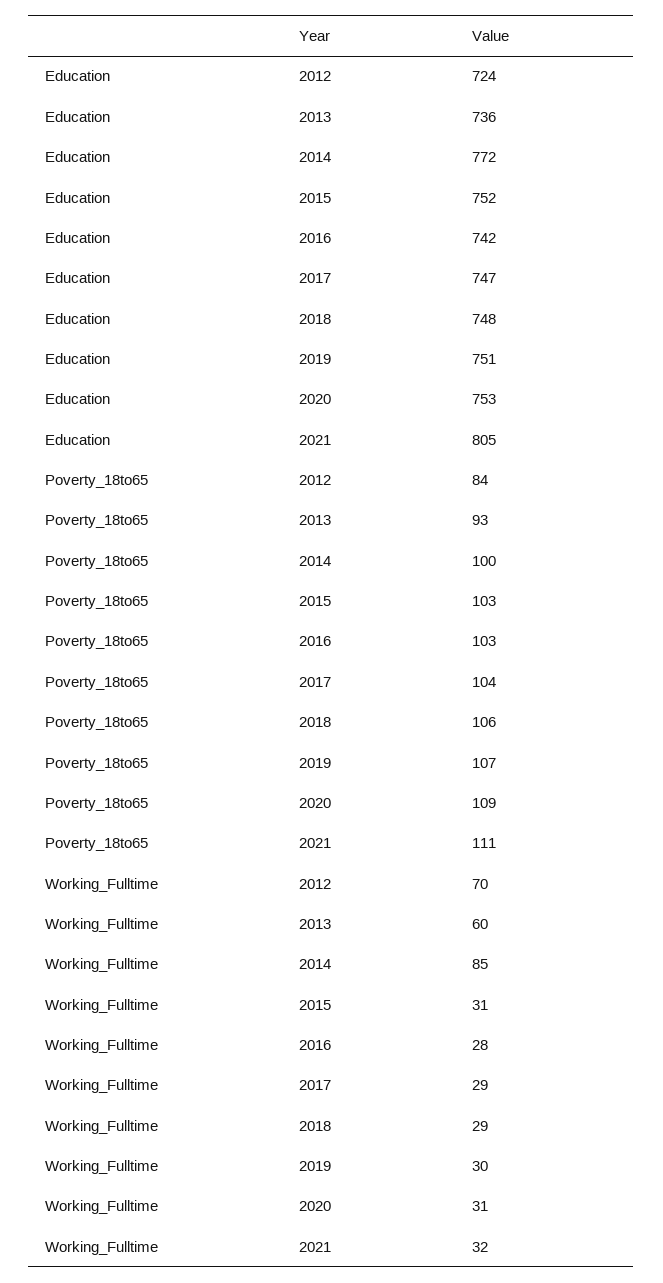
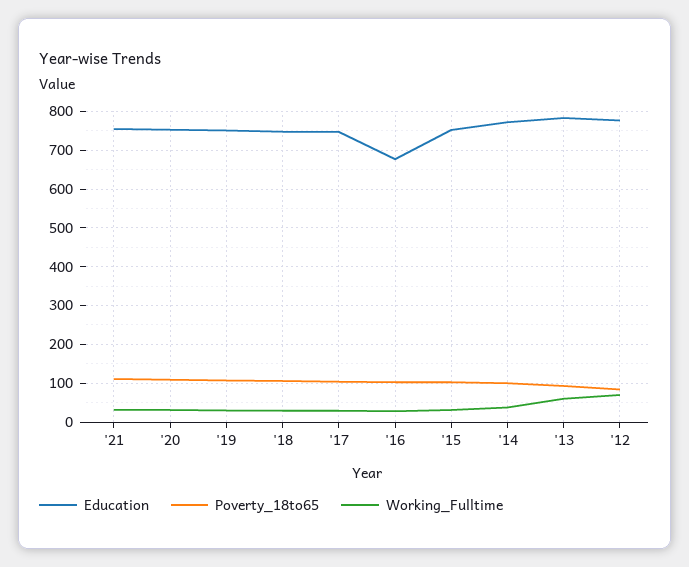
Education, 2012: 724 -> 780
Education, 2013: 736 -> 780
Education, 2016: 742 -> 680
Education, 2021: 805 -> 760
Working_Fulltime, 2014: 85 -> 40

